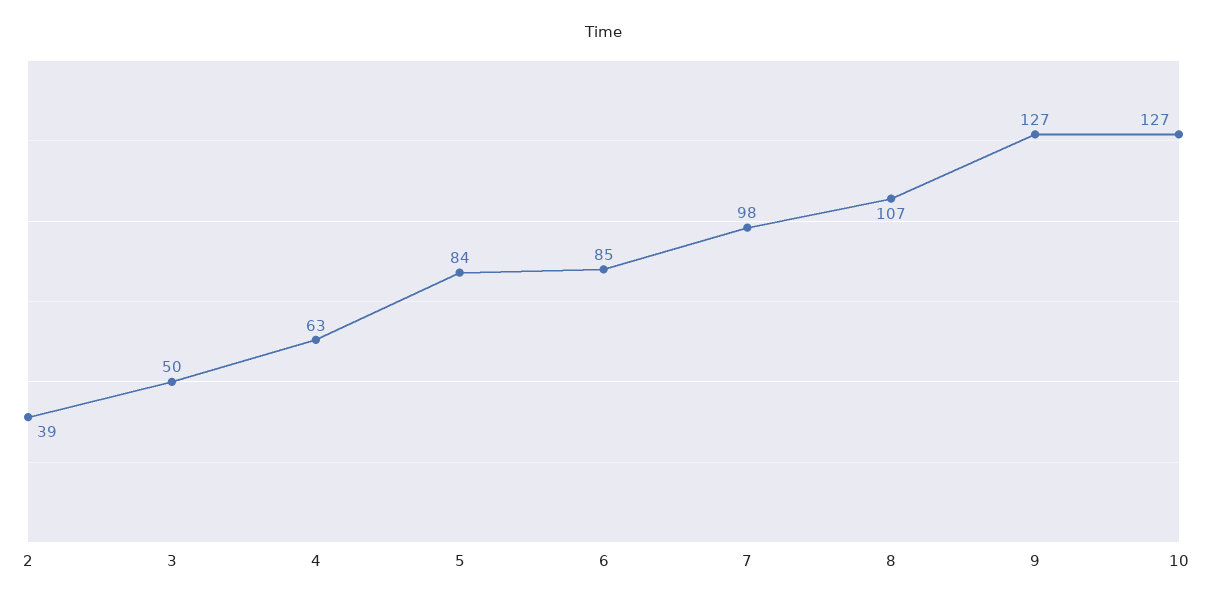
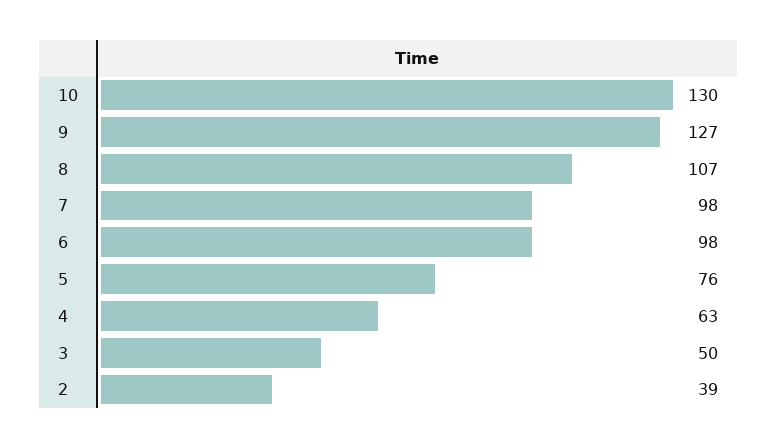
5: 84 -> 76
6: 85 -> 98
10: 127 -> 130

